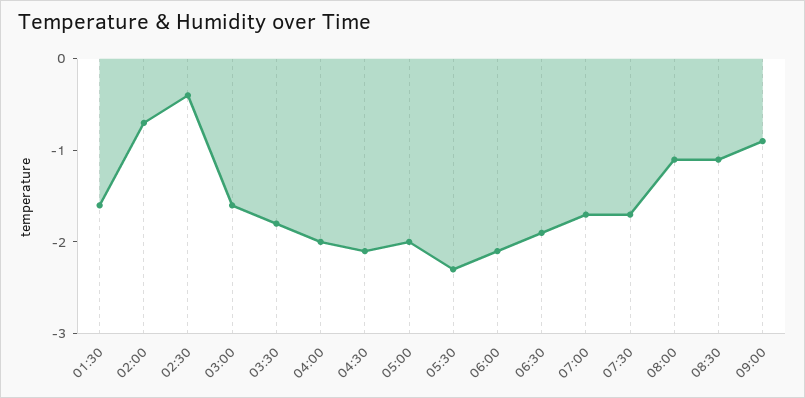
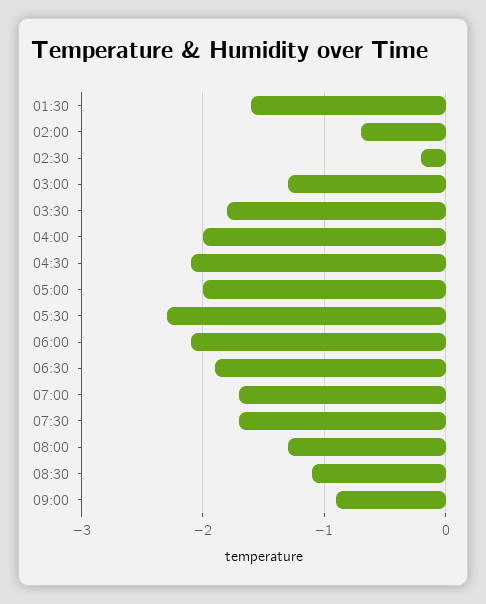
02:30: -0.4 -> -0.2
03:00: -1.6 -> -1.3
08:00: -1.1 -> -1.3

